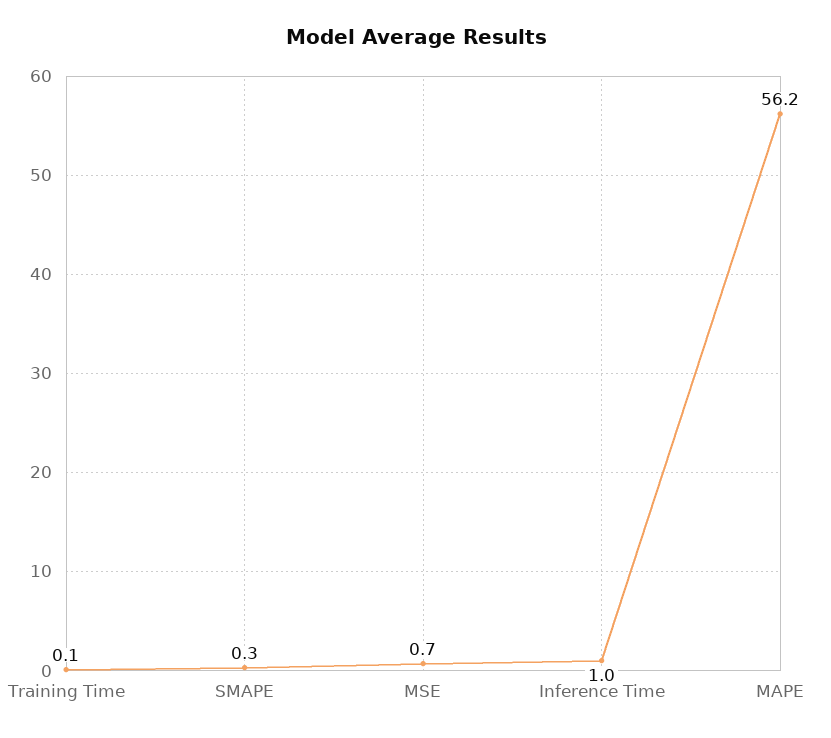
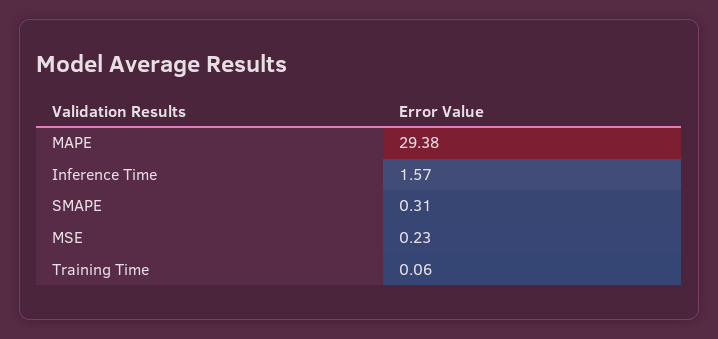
MSE: 0.7 -> 0.23
Inference Time: 1 -> 1.57
MAPE: 56.2 -> 29.38

